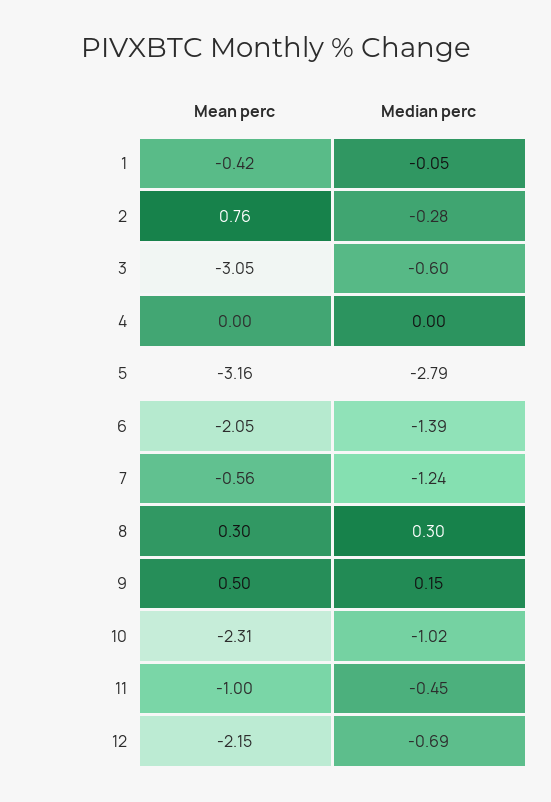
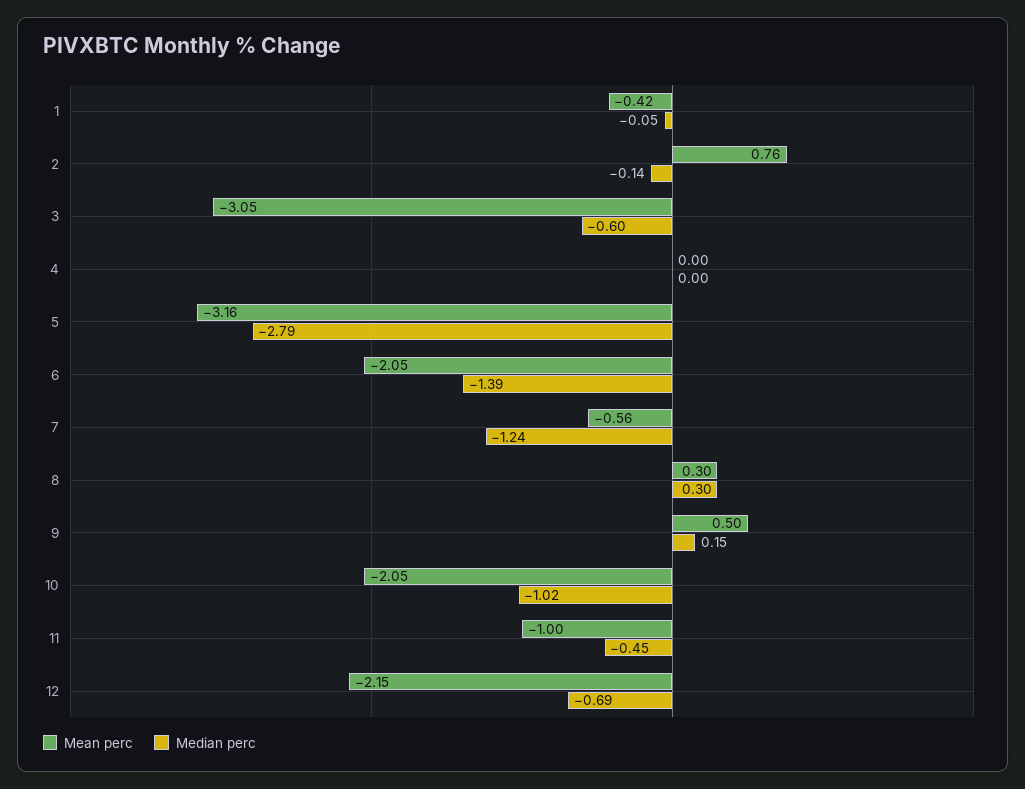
Median perc, 2: -0.28 -> -0.14
Mean perc, 10: -2.31 -> -2.05

